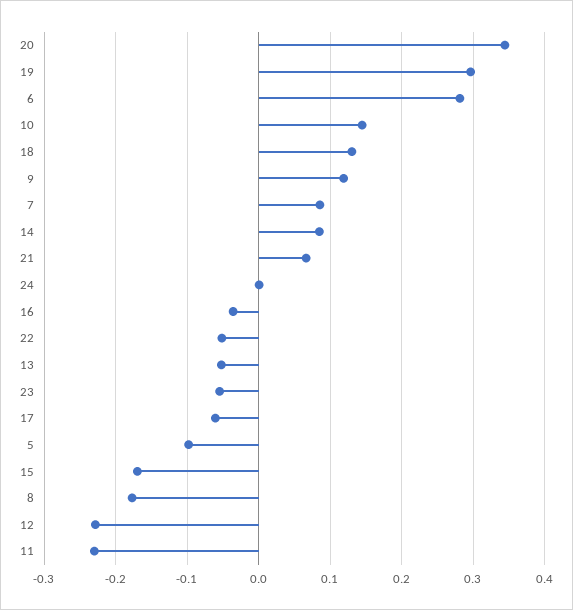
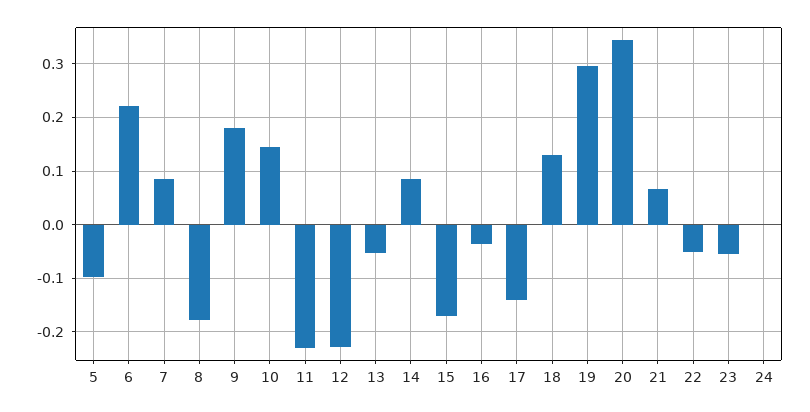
6: 0.28 -> 0.22
9: 0.12 -> 0.18
17: -0.06 -> -0.14

